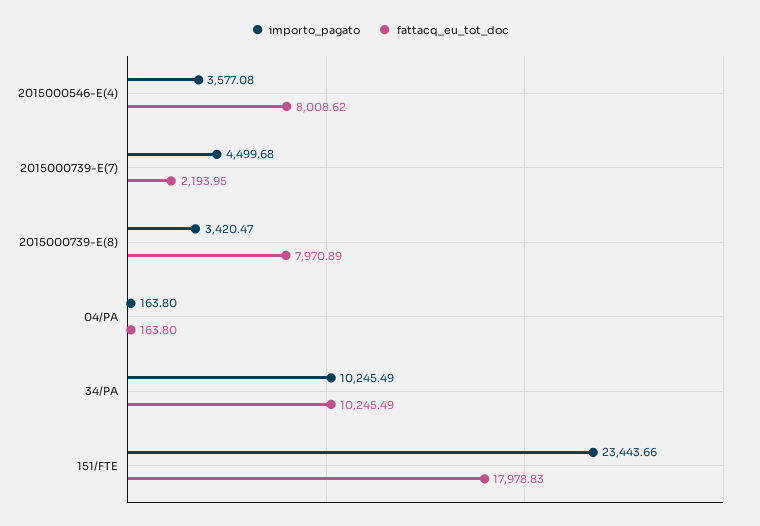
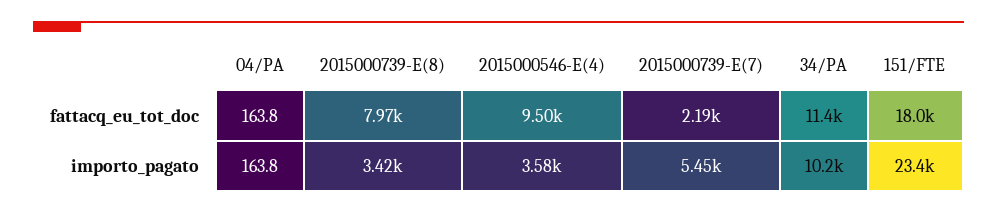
fattacq_eu_tot_doc, 2015000546-E(4): 8008.62 -> 9500
importo_pagato, 2015000739-E(7): 4499.68 -> 5450
fattacq_eu_tot_doc, 34/PA: 10245.49 -> 11400

